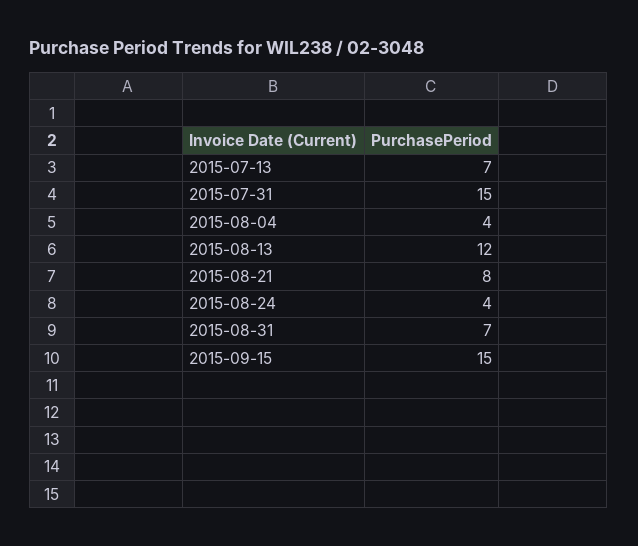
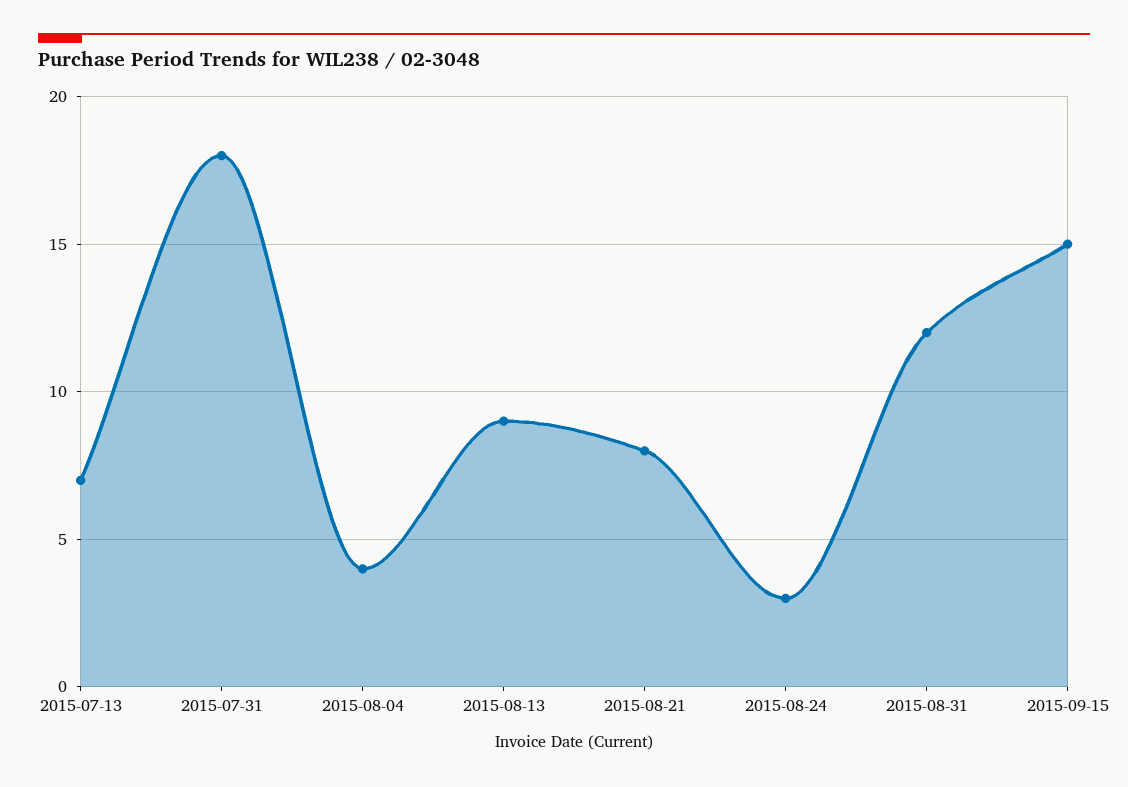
2015-07-31: 15 -> 18
2015-08-13: 12 -> 9
2015-08-24: 4 -> 3
2015-08-31: 7 -> 12

